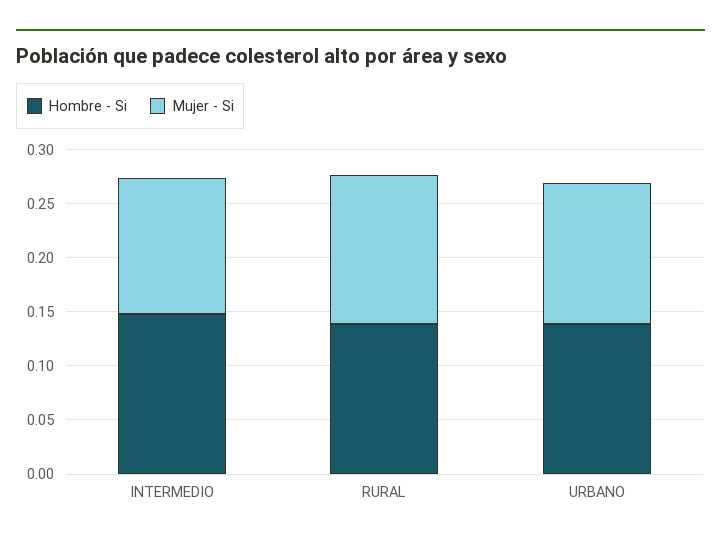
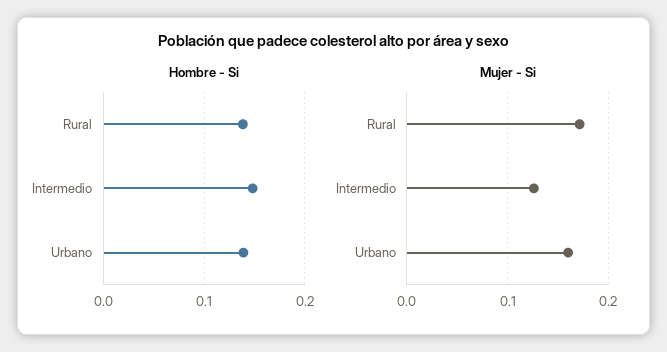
Mujer - Si, RURAL: 0.14 -> 0.17
Mujer - Si, URBANO: 0.13 -> 0.16

